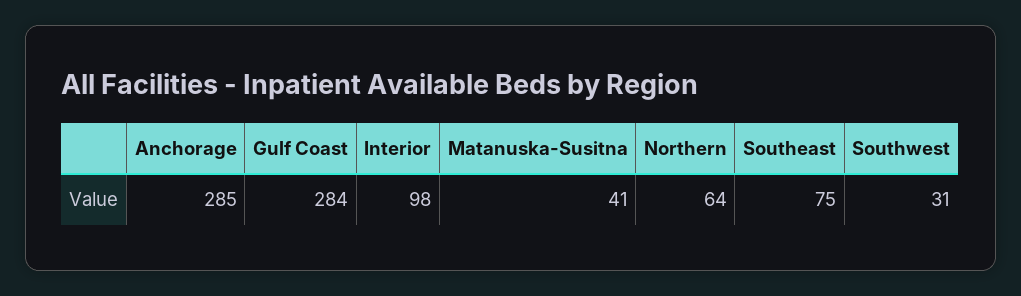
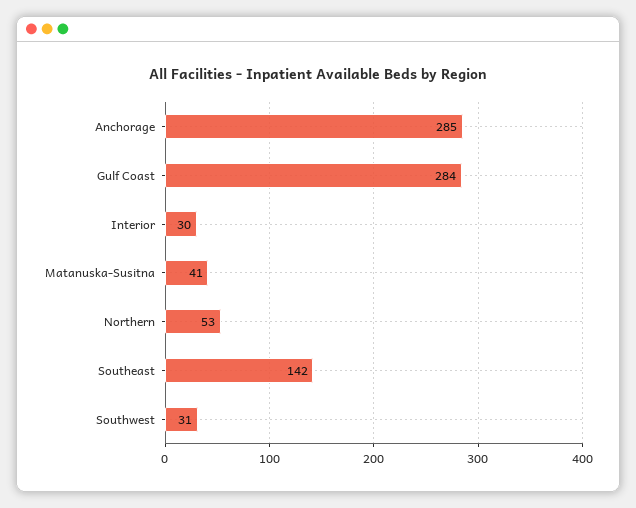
Interior: 98 -> 30
Northern: 64 -> 53
Southeast: 75 -> 142

